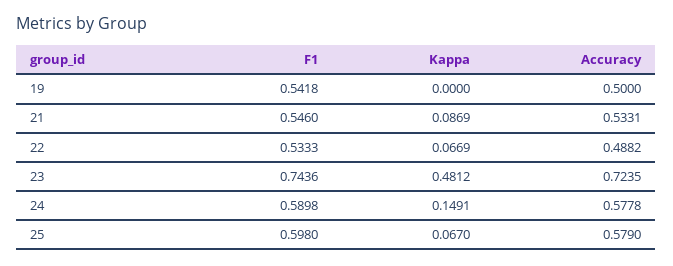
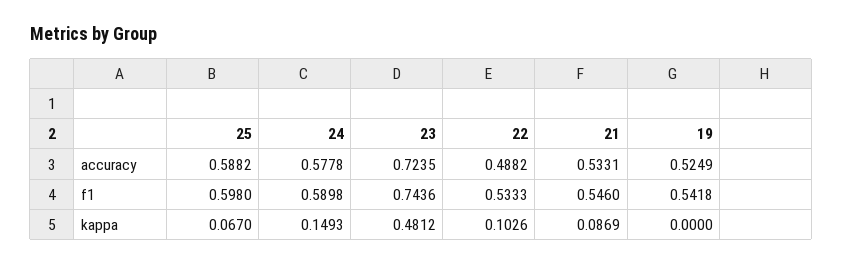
Accuracy, 19: 0.5 -> 0.5249
Kappa, 22: 0.0669 -> 0.1026
Kappa, 24: 0.1491 -> 0.1493
Accuracy, 25: 0.579 -> 0.5882

